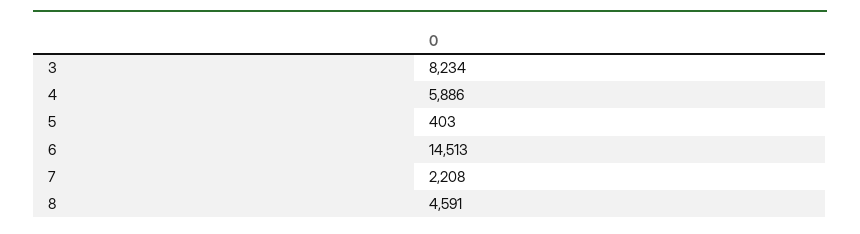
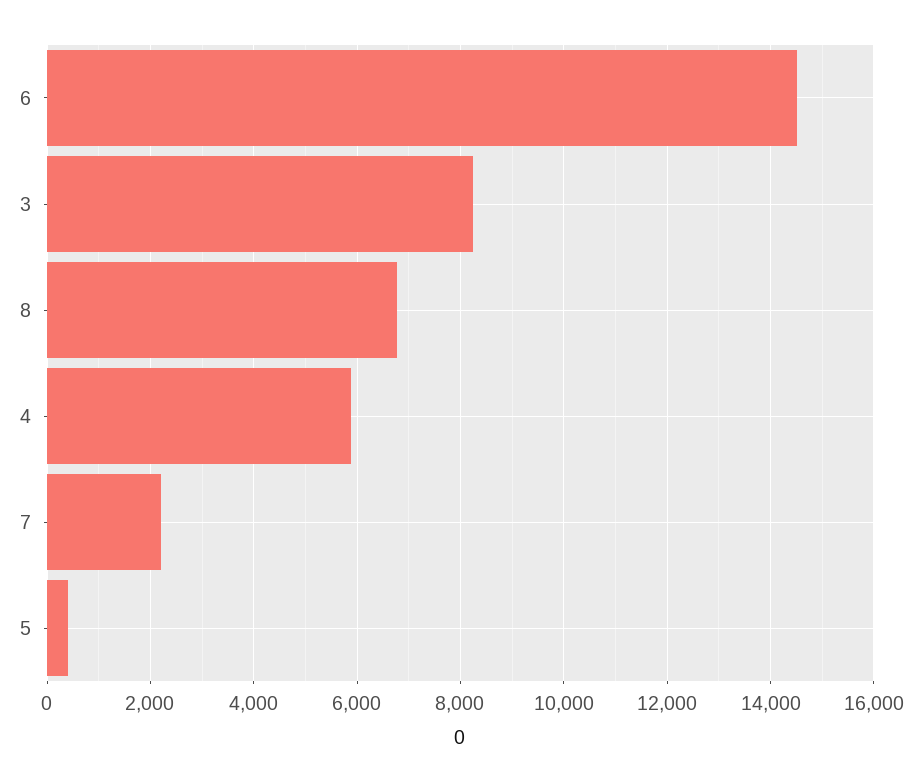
8: 4591 -> 6800

